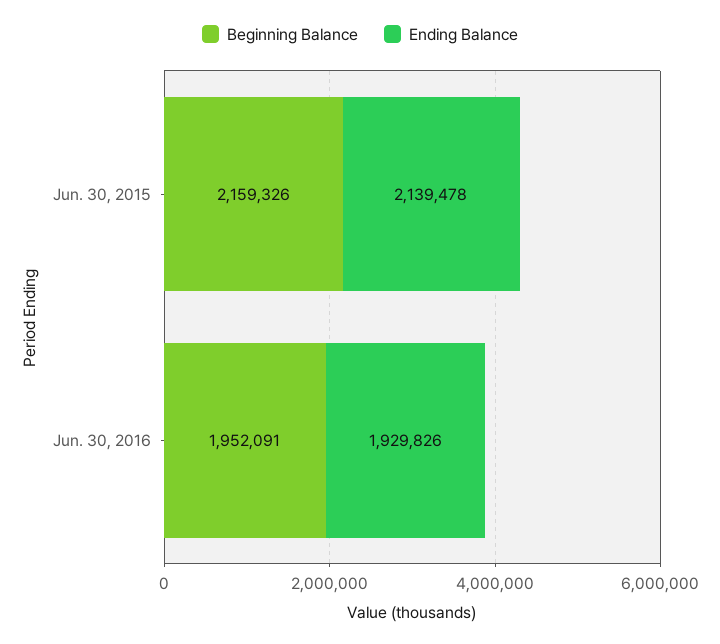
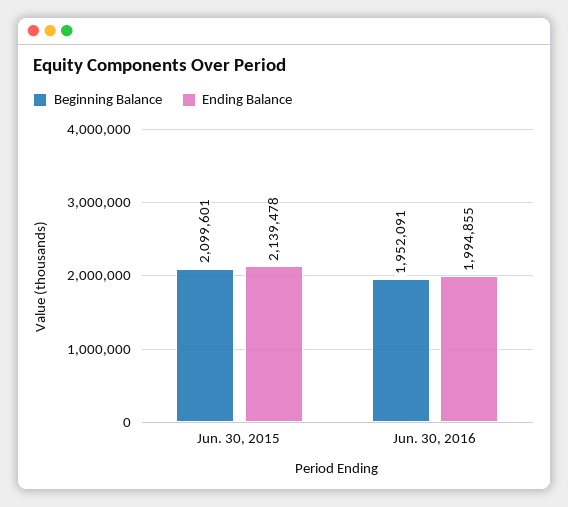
Beginning Balance, Jun. 30, 2015: 2159326 -> 2099601
Ending Balance, Jun. 30, 2016: 1929826 -> 1994855

